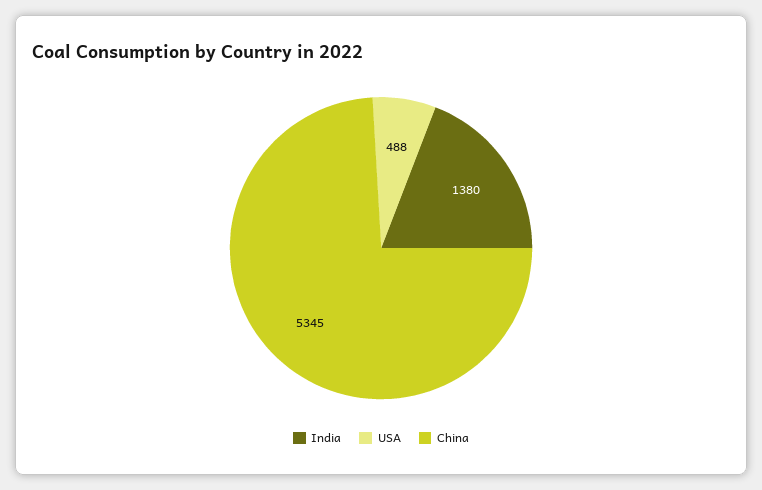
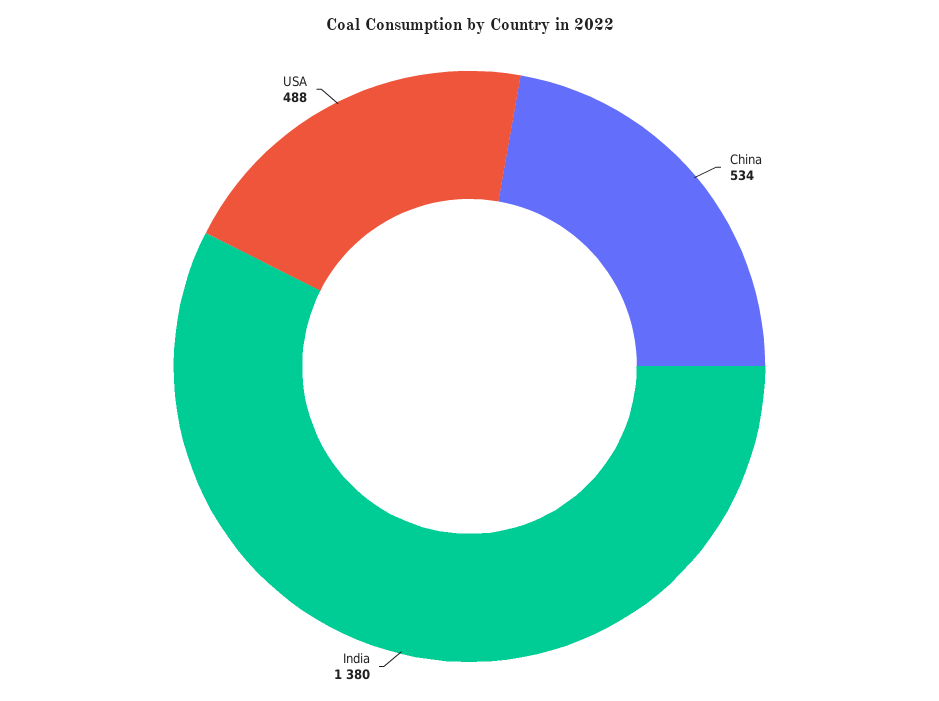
China: 5345 -> 534

